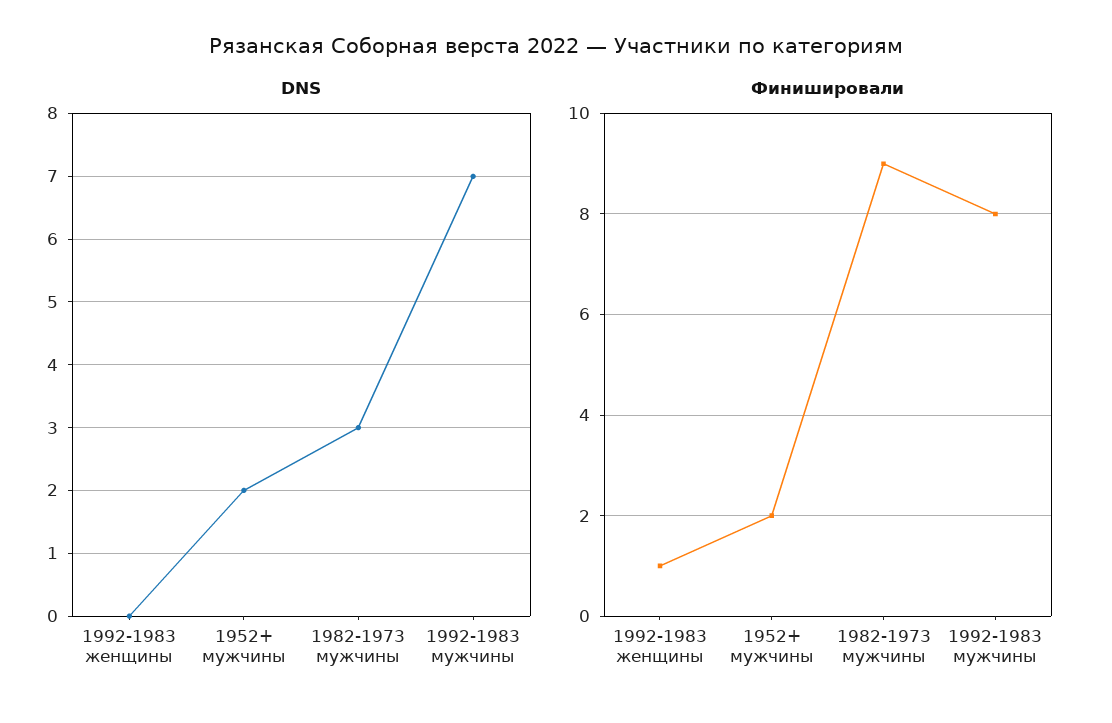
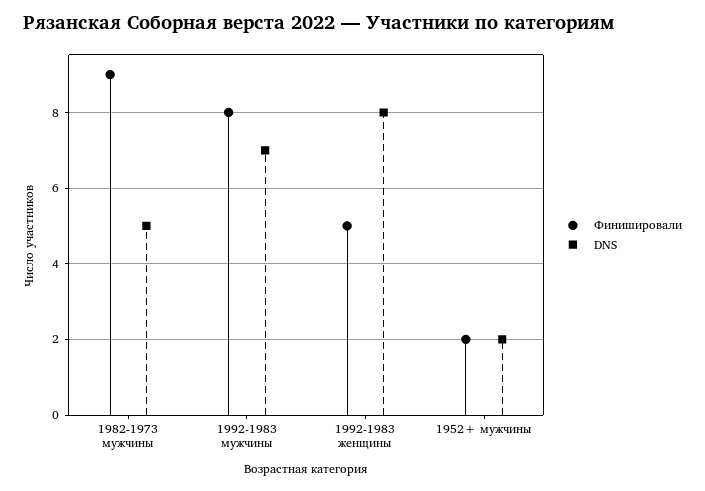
DNS, 1992-1983 женщины: 0 -> 8
DNS, 1982-1973 мужчины: 3 -> 5
Финишировали, 1992-1983 женщины: 1 -> 5

